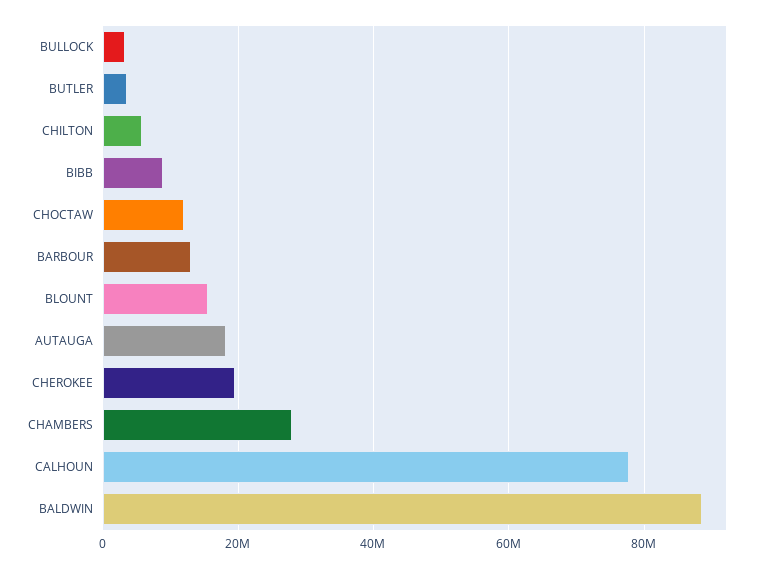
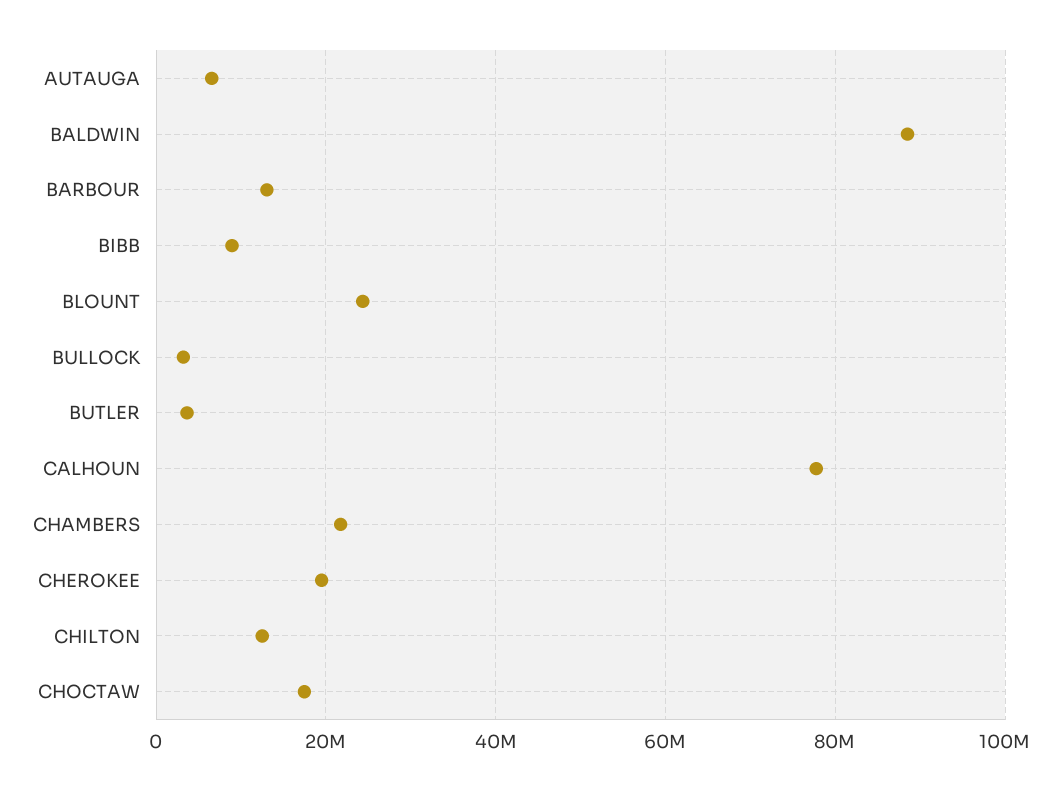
CHILTON: 6000000 -> 12000000
CHOCTAW: 12000000 -> 18000000
BLOUNT: 16000000 -> 24000000
AUTAUGA: 18000000 -> 6000000
CHAMBERS: 28000000 -> 22000000

